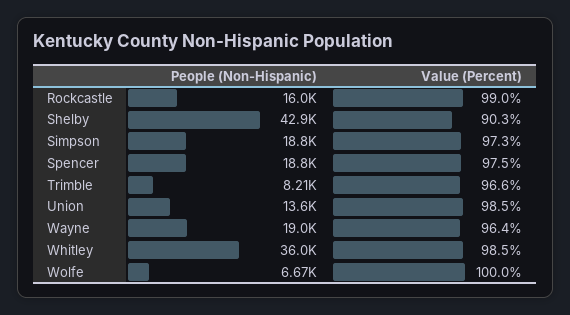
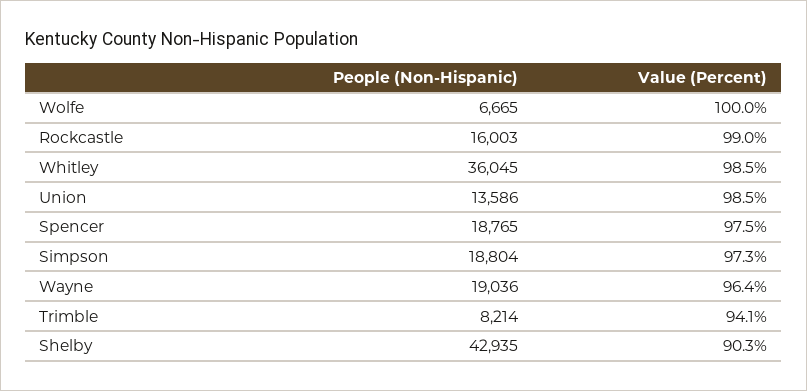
Value (Percent), Trimble: 96.6 -> 94.1

